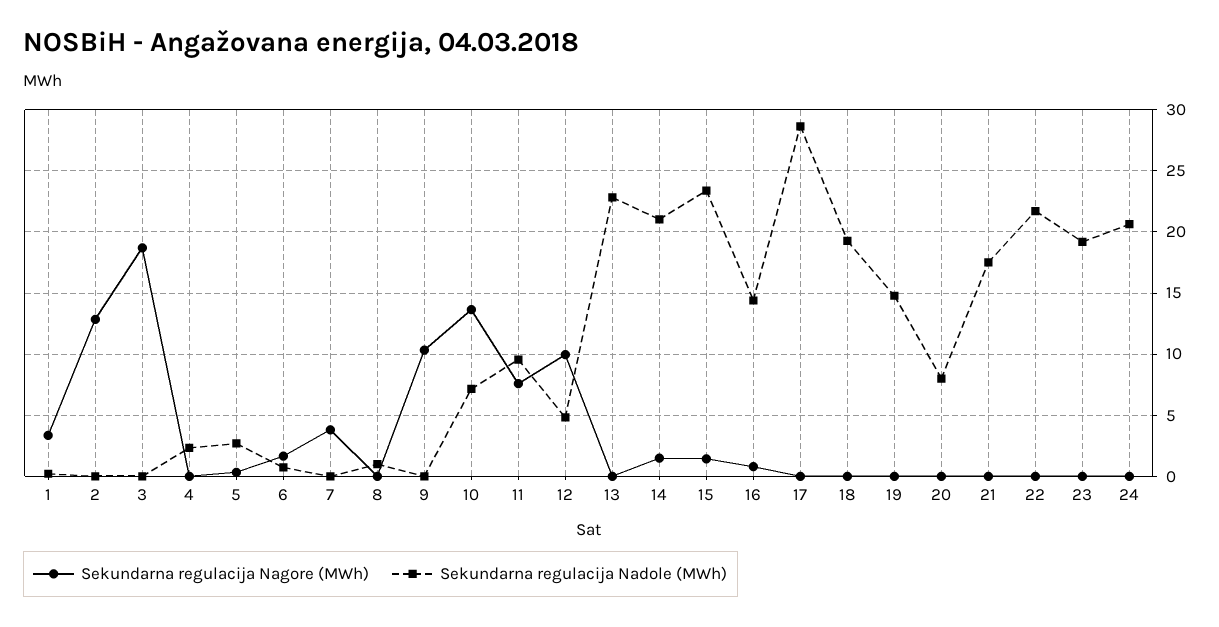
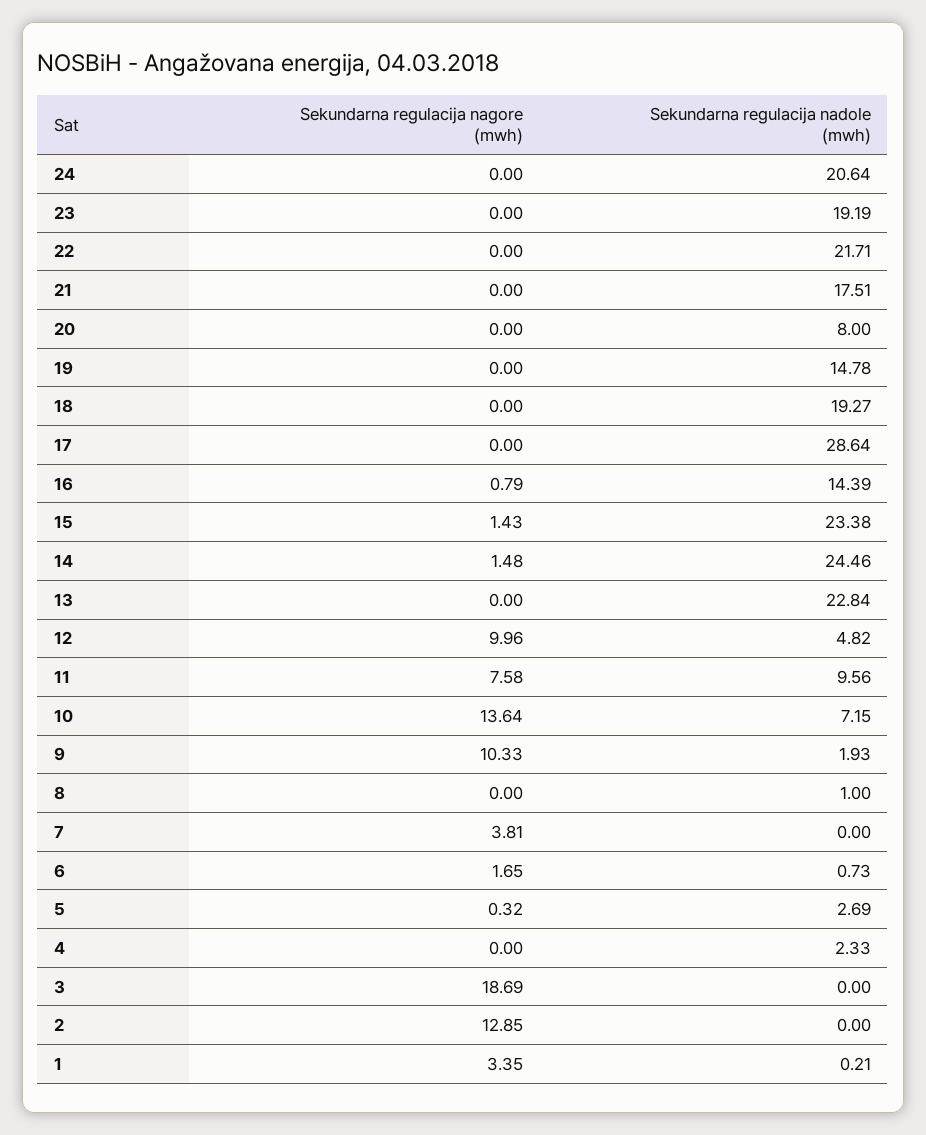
Sekundarna regulacija Nadole (MWh), 9: 0 -> 1.93
Sekundarna regulacija Nadole (MWh), 14: 21 -> 24.46

